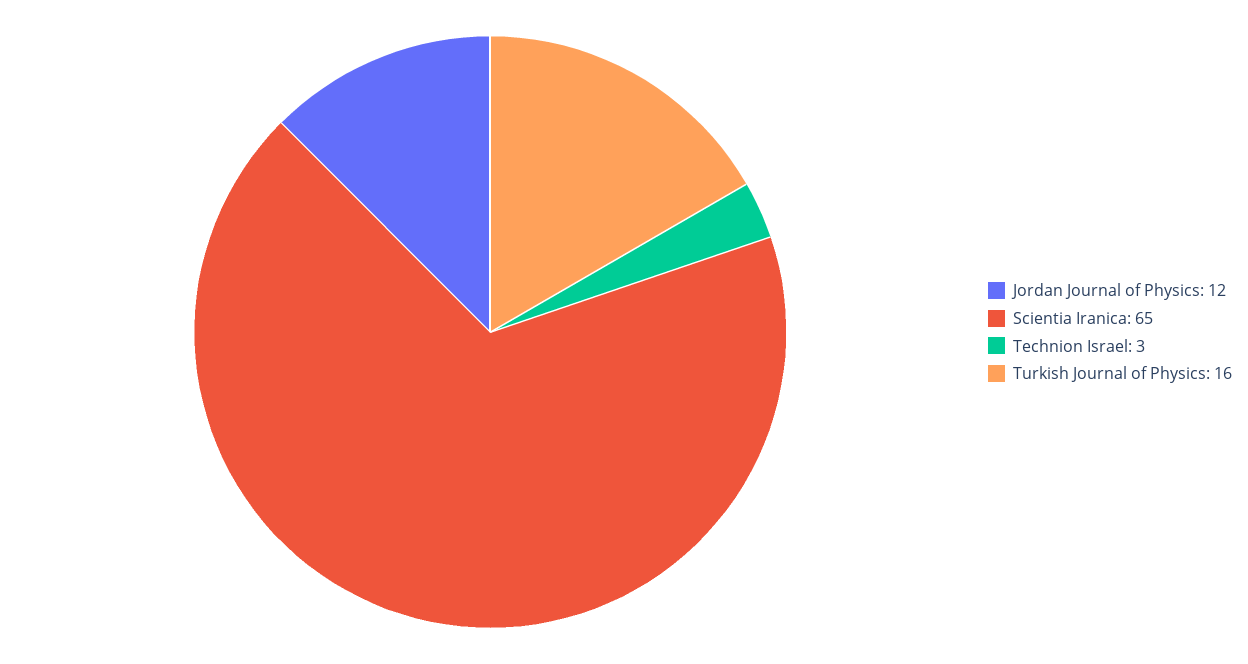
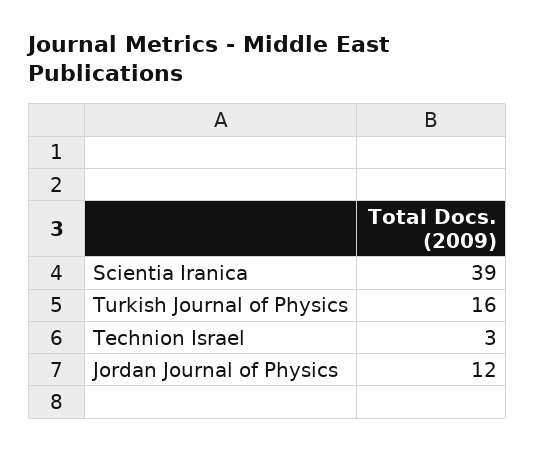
Scientia Iranica: 65 -> 39

